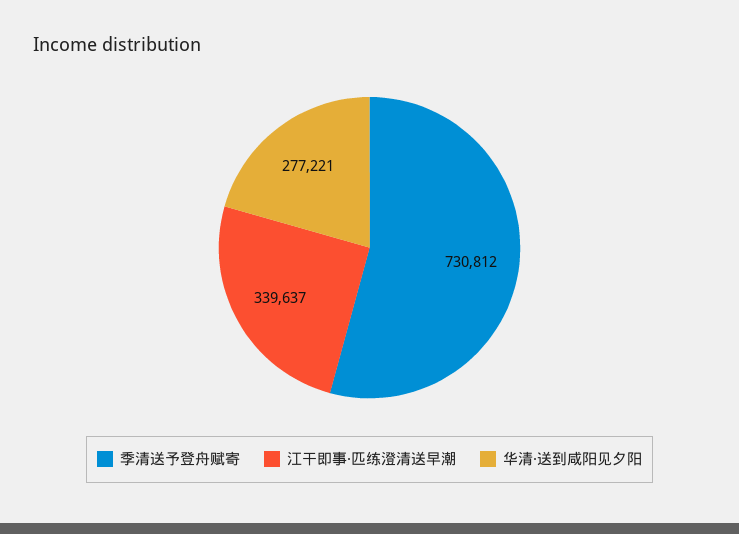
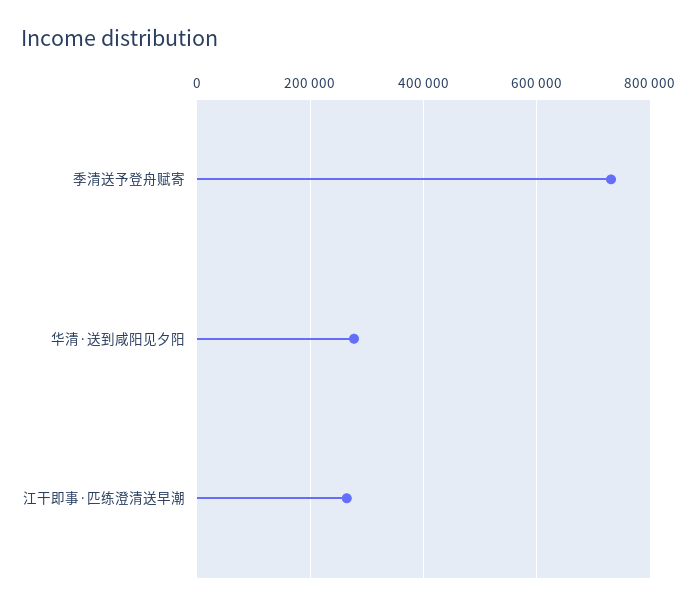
江干即事·匹练澄清送早潮: 339637 -> 260000

